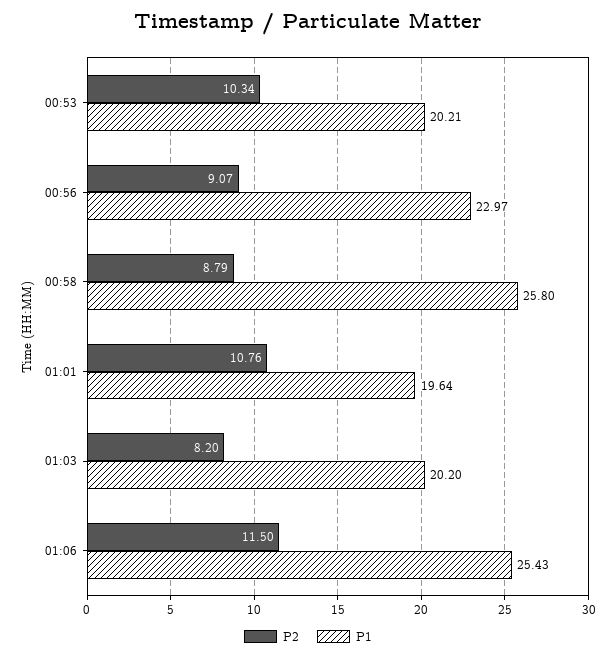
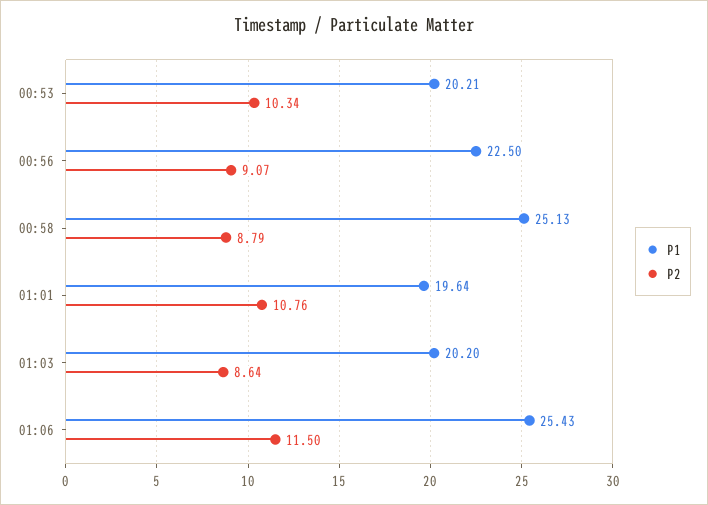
P1, 00:56: 22.97 -> 22.5
P1, 00:58: 25.8 -> 25.13
P2, 01:03: 8.2 -> 8.64

